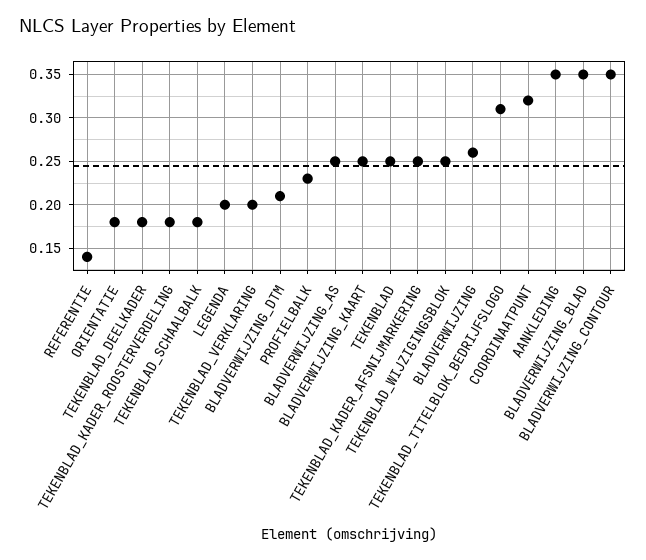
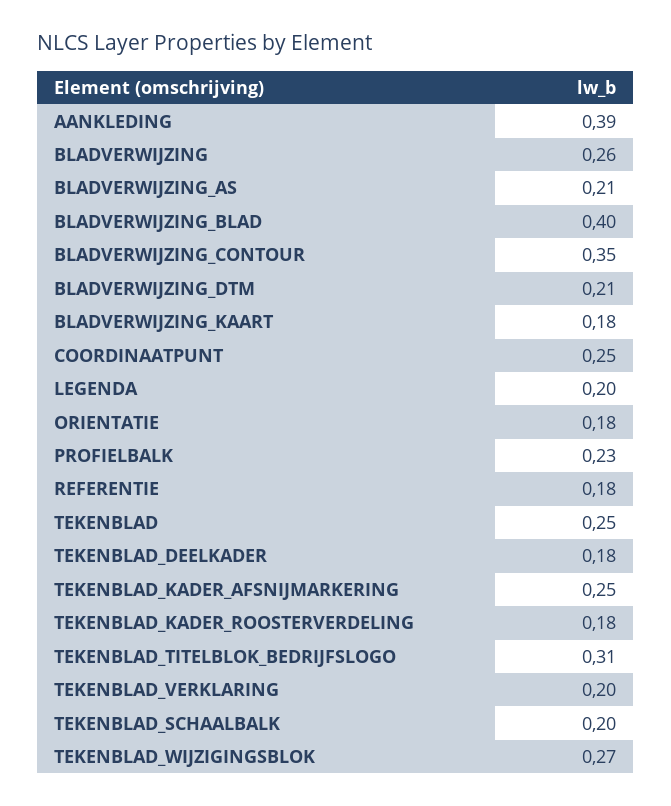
REFERENTIE: 0.14 -> 0.18
TEKENBLAD_SCHAALBALK: 0.18 -> 0.2
BLADVERWIJZING_AS: 0.25 -> 0.21
BLADVERWIJZING_KAART: 0.25 -> 0.18
TEKENBLAD_WIJZIGINGSBLOK: 0.25 -> 0.27
COORDINAATPUNT: 0.32 -> 0.25
AANKLEDING: 0.35 -> 0.39
BLADVERWIJZING_BLAD: 0.35 -> 0.4

